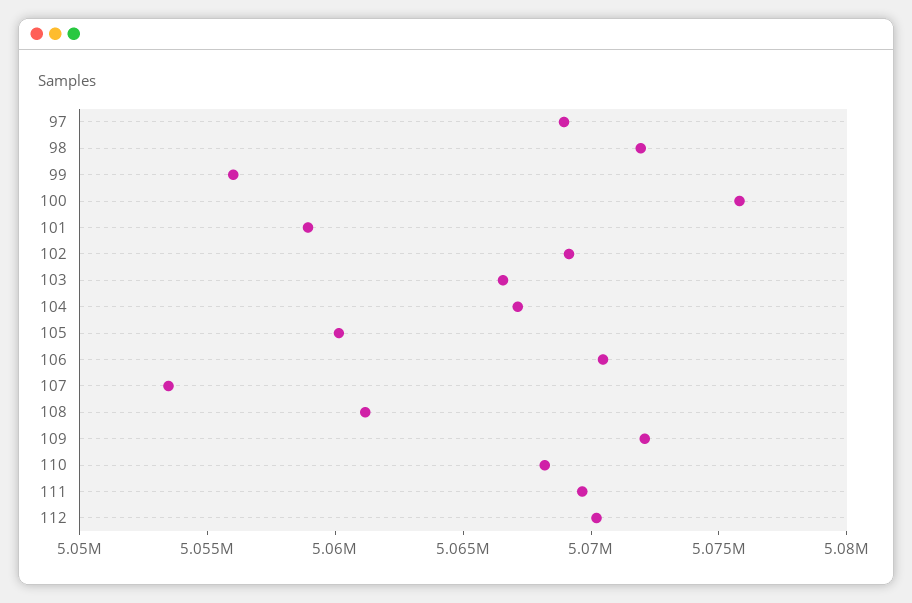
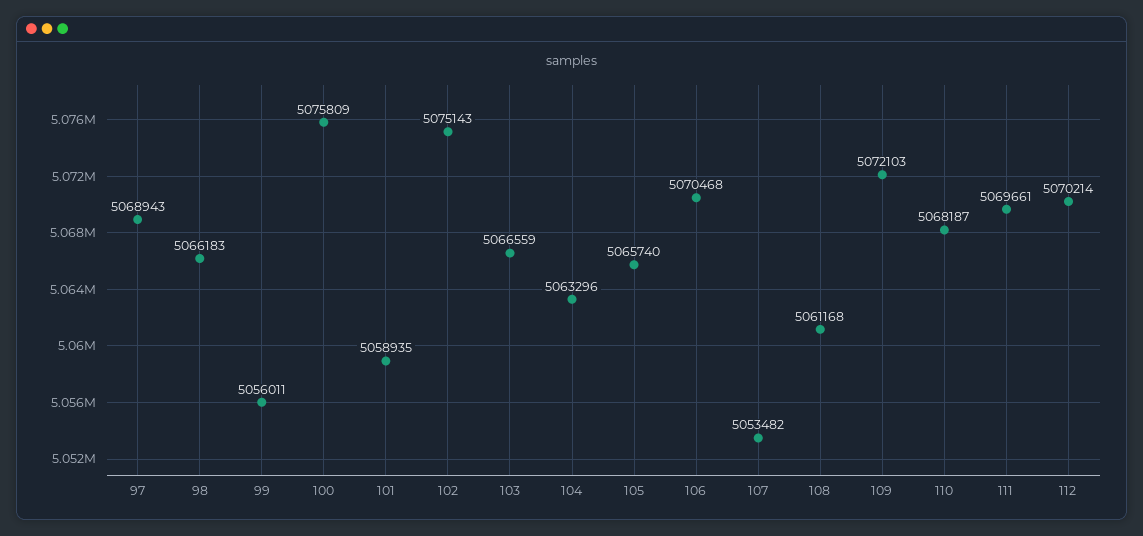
98: 5072000 -> 5066183
102: 5069000 -> 5075143
104: 5067000 -> 5063296
105: 5060000 -> 5065740

